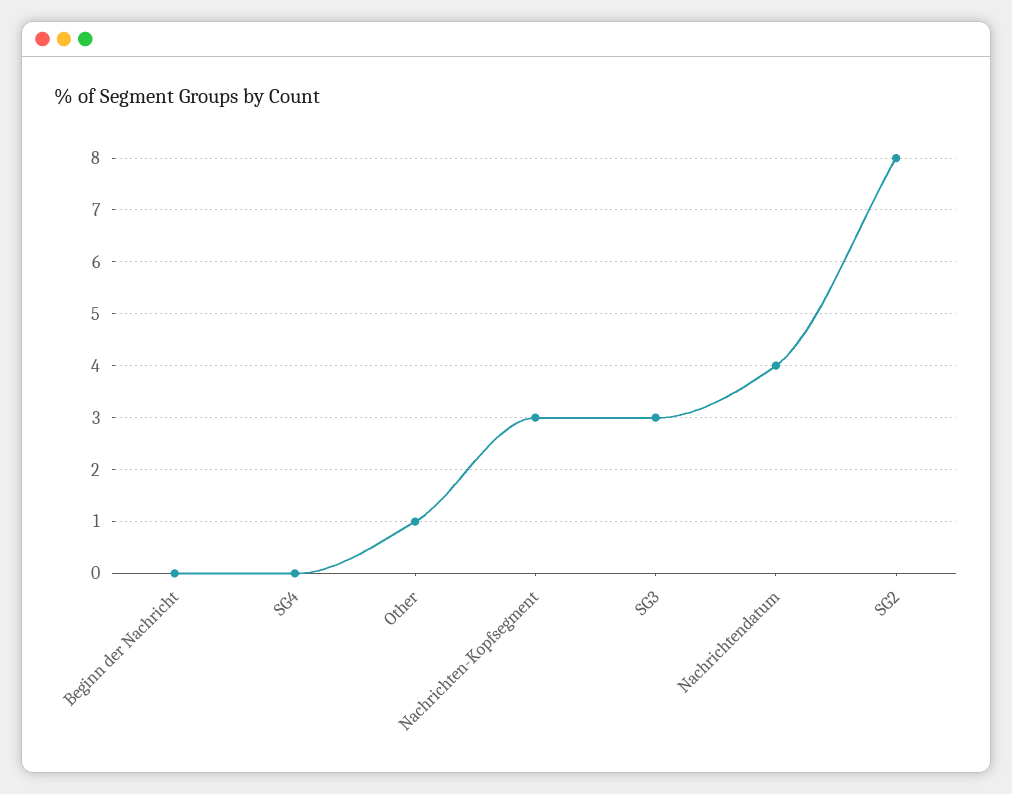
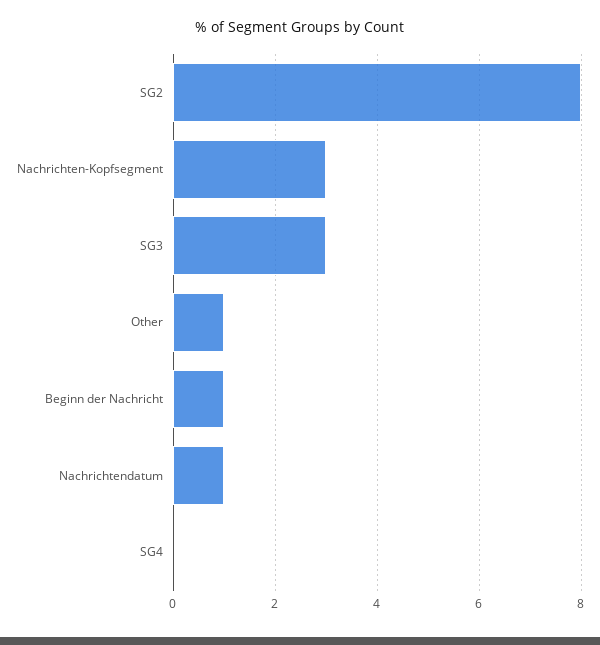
Beginn der Nachricht: 0 -> 1
Nachrichtendatum: 4 -> 1

